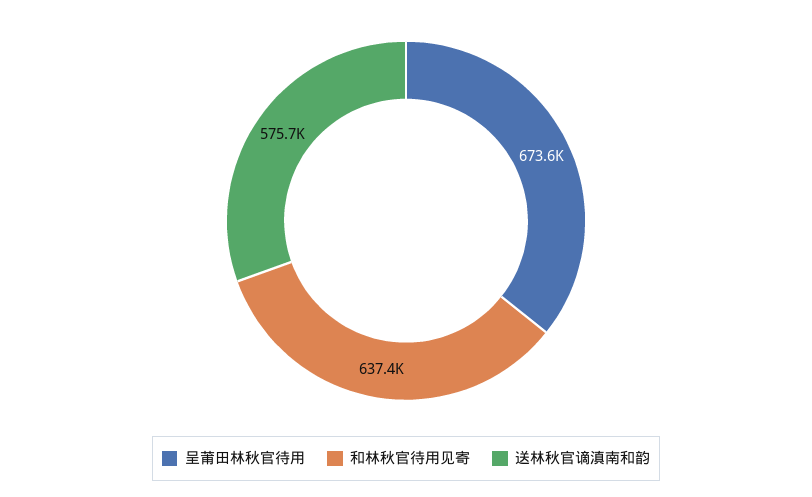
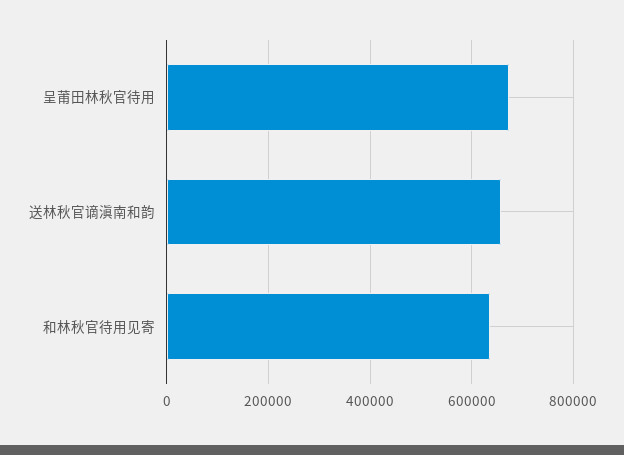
送林秋官谪滇南和韵: 575700 -> 660000

